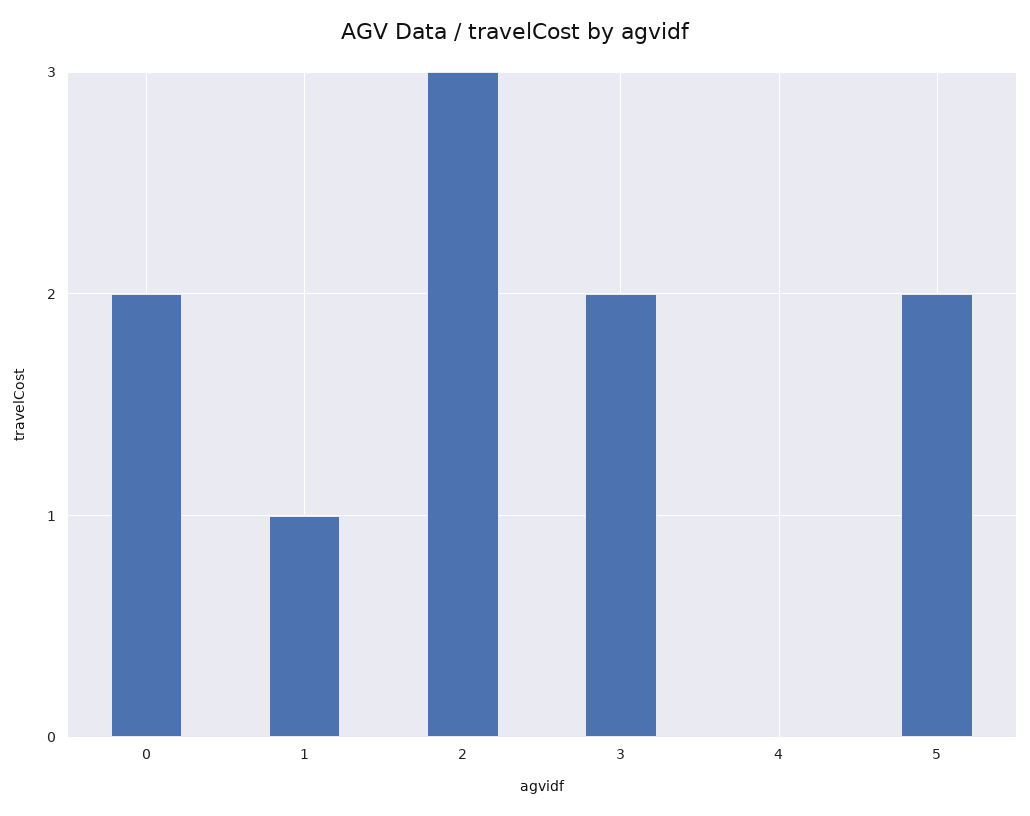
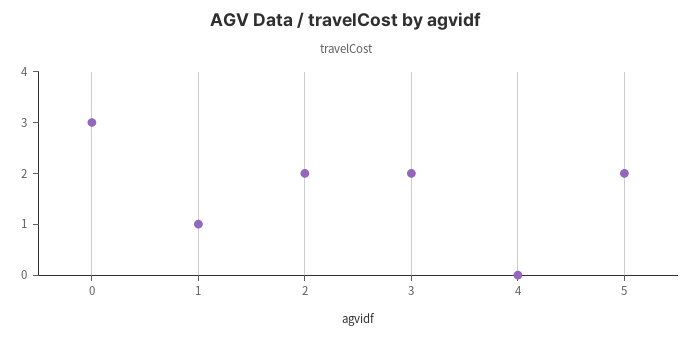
0: 2 -> 3
2: 3 -> 2

